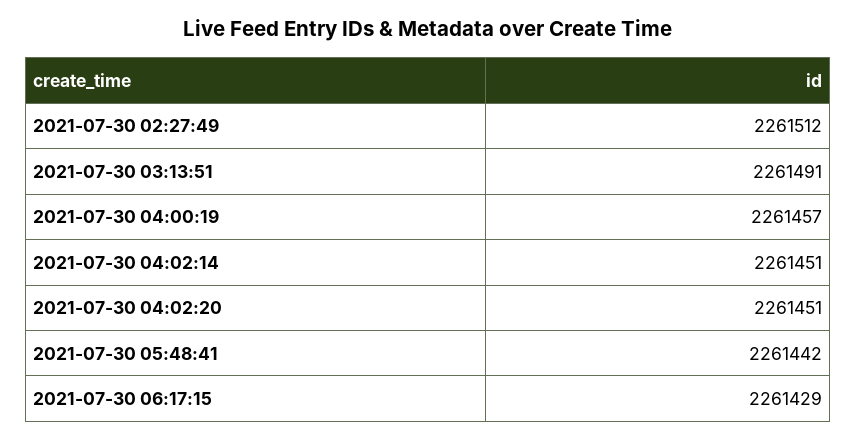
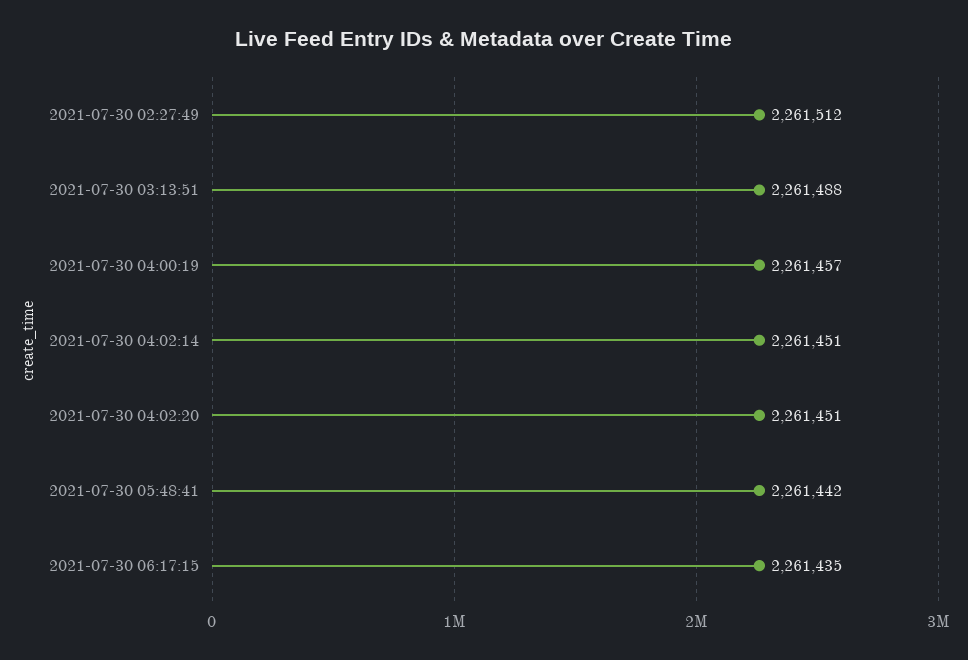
2021-07-30 03:13:51: 2261491 -> 2261488
2021-07-30 06:17:15: 2261429 -> 2261435

